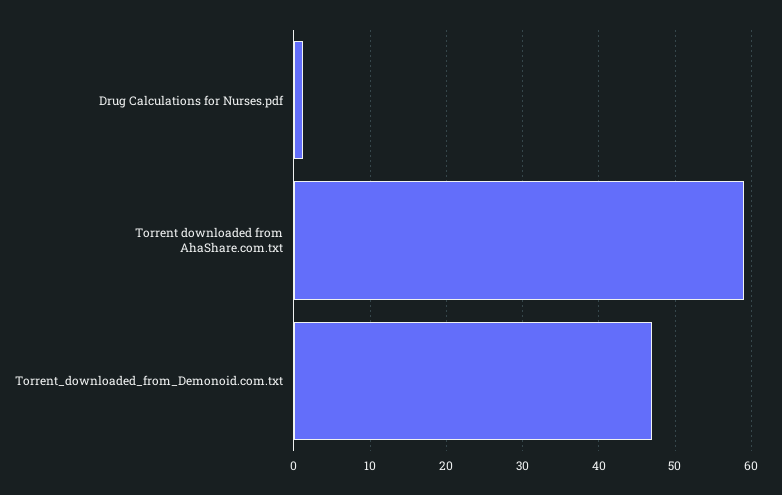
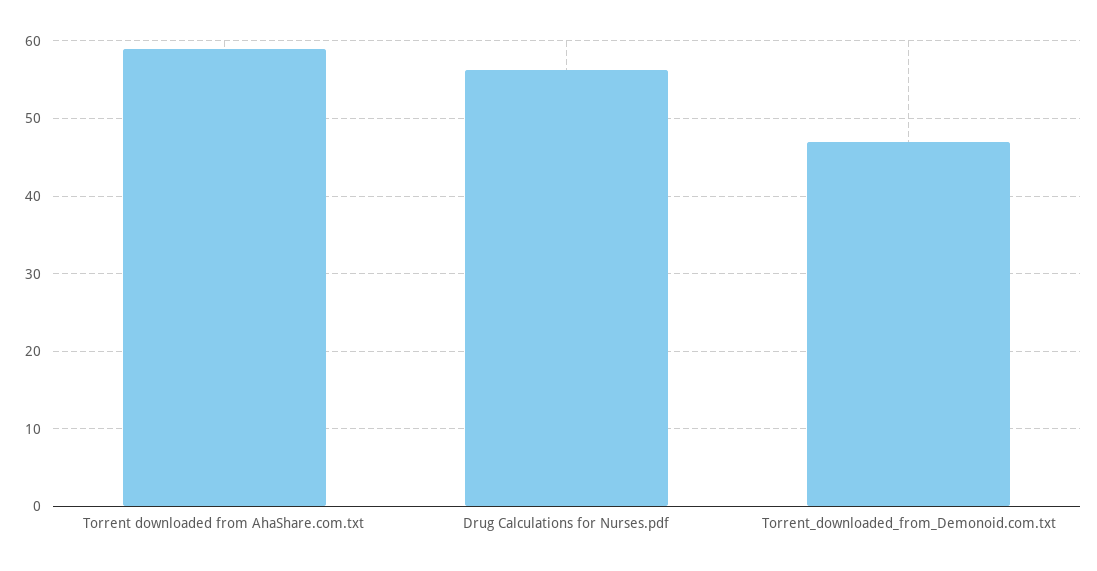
Drug Calculations for Nurses.pdf: 1 -> 56

